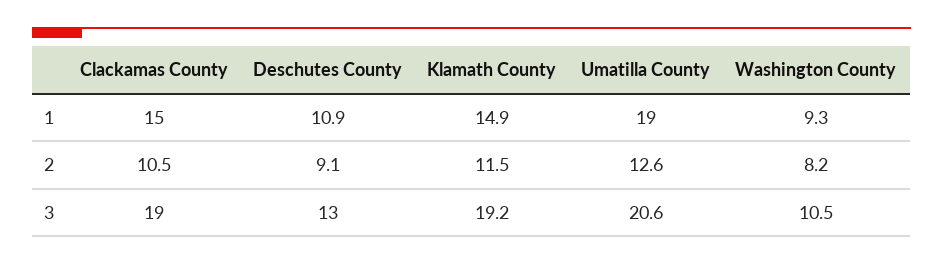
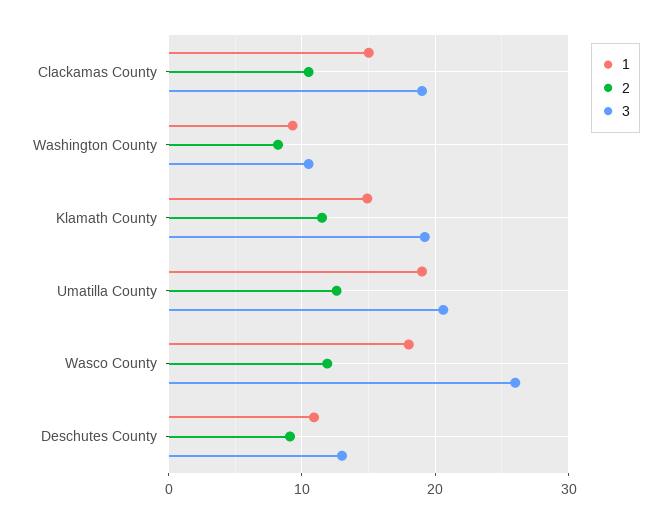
1, Wasco County: none -> 18
2, Wasco County: none -> 12
3, Wasco County: none -> 26

